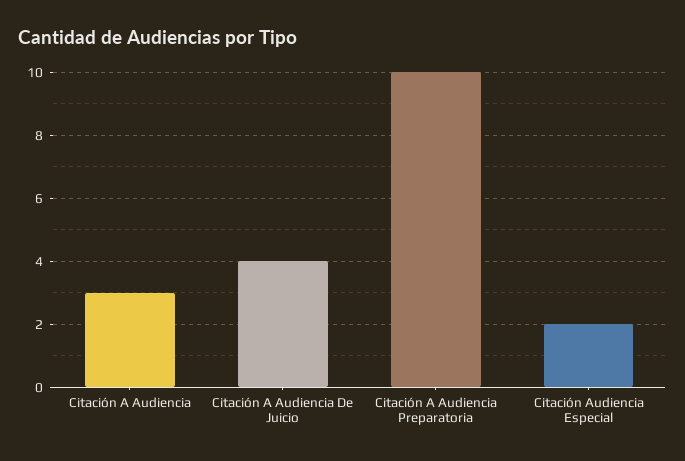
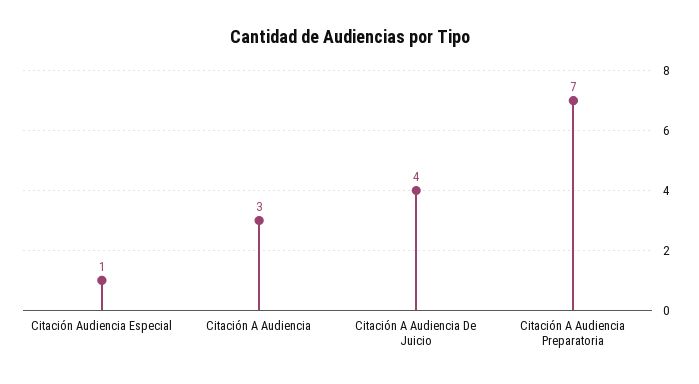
Citación A Audiencia Preparatoria: 10 -> 7
Citación Audiencia Especial: 2 -> 1

